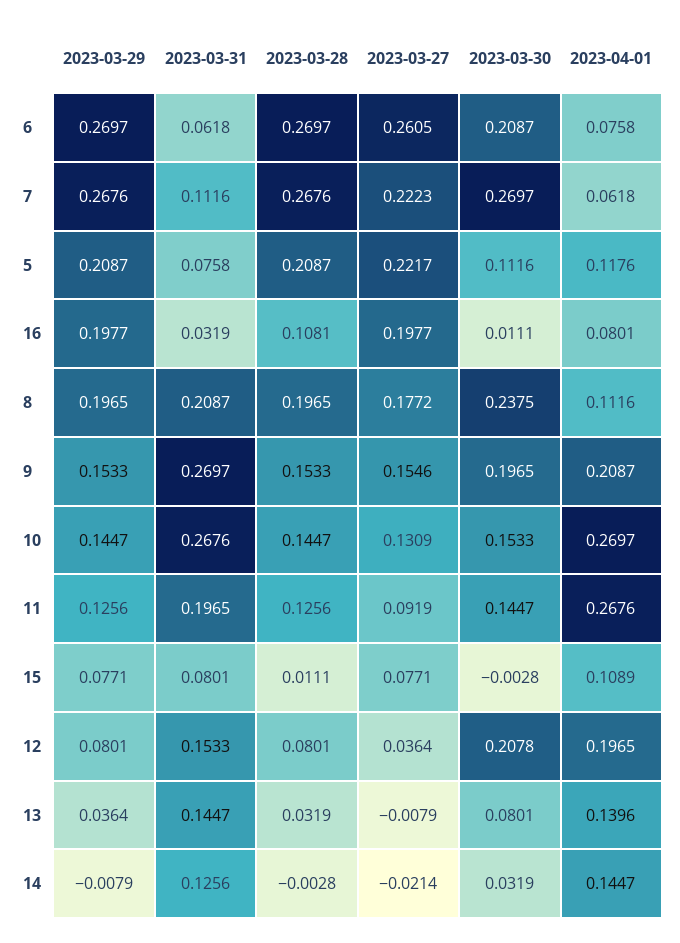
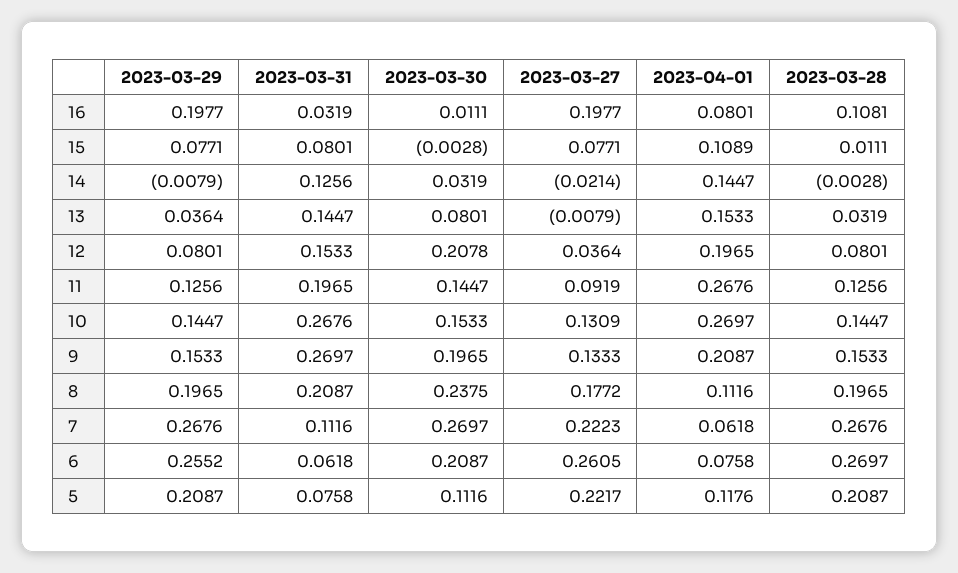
2023-03-29, 6: 0.2697 -> 0.2552
2023-03-27, 9: 0.1546 -> 0.1333
2023-04-01, 13: 0.1396 -> 0.1533

